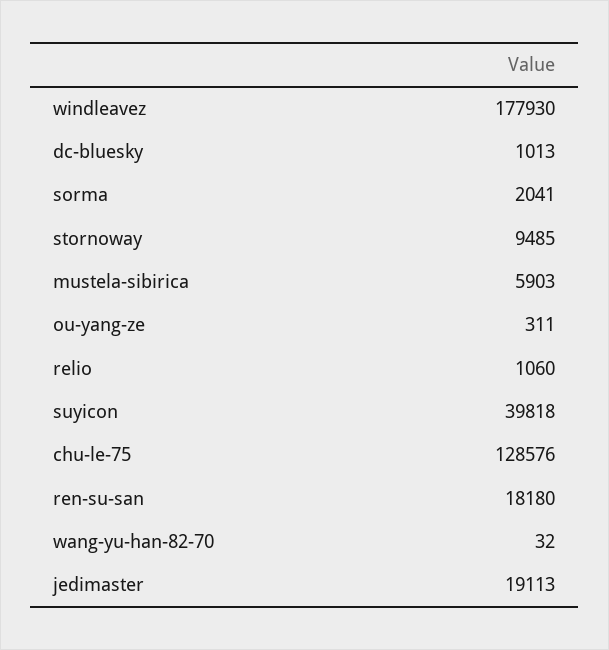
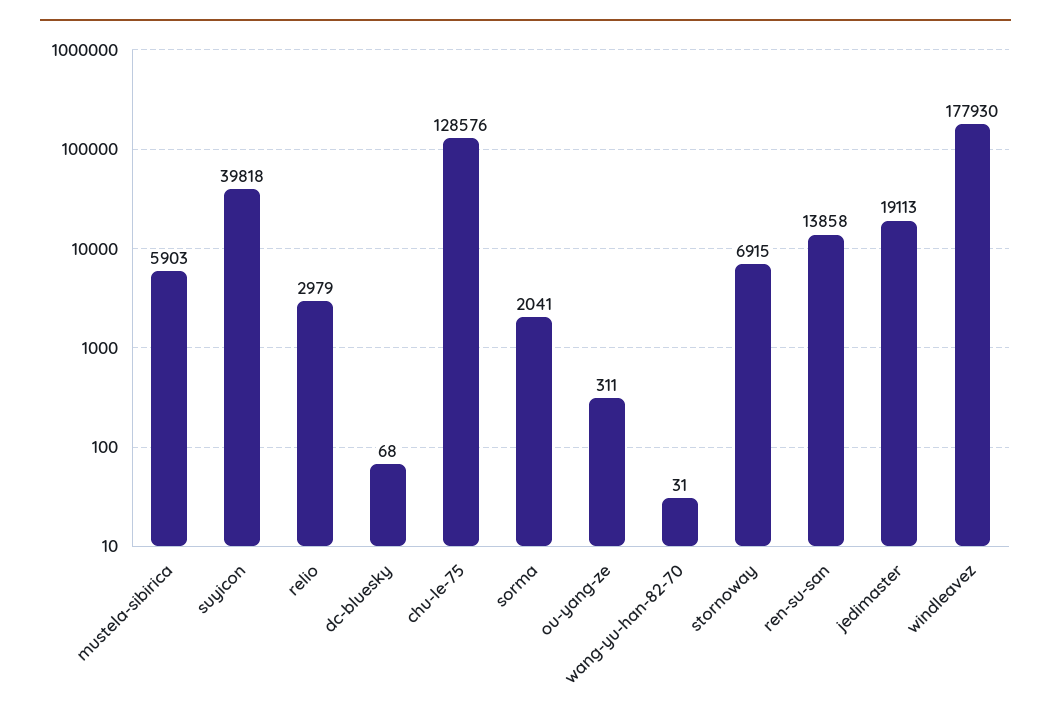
dc-bluesky: 1013 -> 68
stornoway: 9485 -> 6915
relio: 1060 -> 2979
ren-su-san: 18180 -> 13858
wang-yu-han-82-70: 32 -> 31

